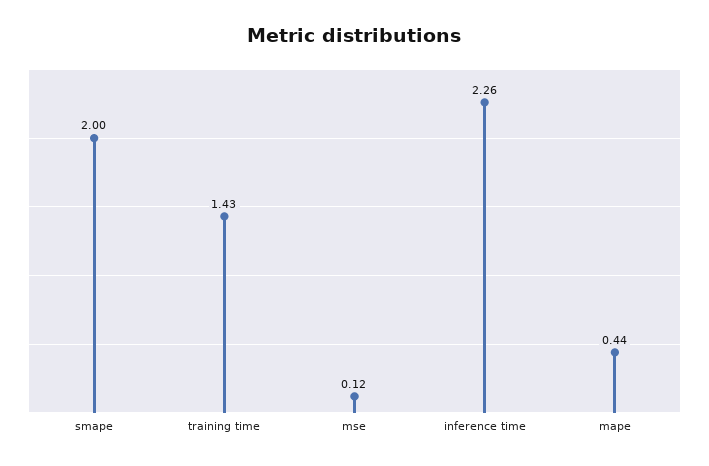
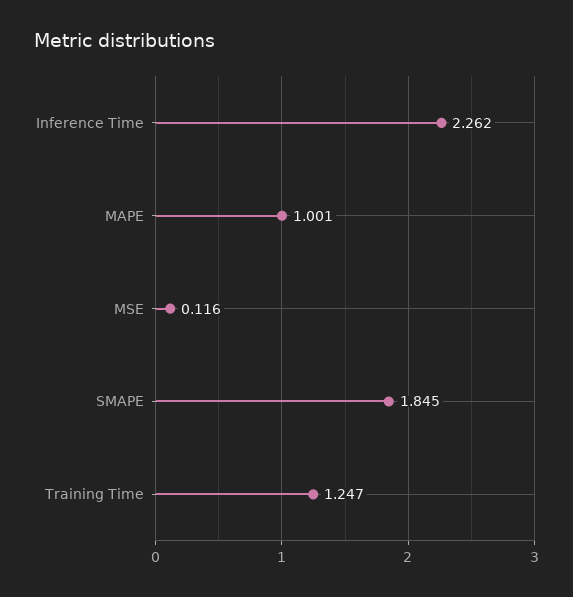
smape: 2 -> 1.845
training time: 1.43 -> 1.247
mape: 0.44 -> 1.001

